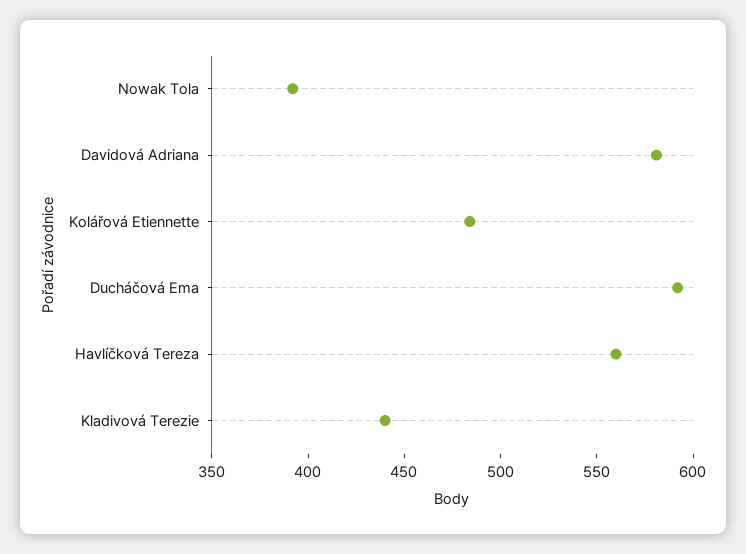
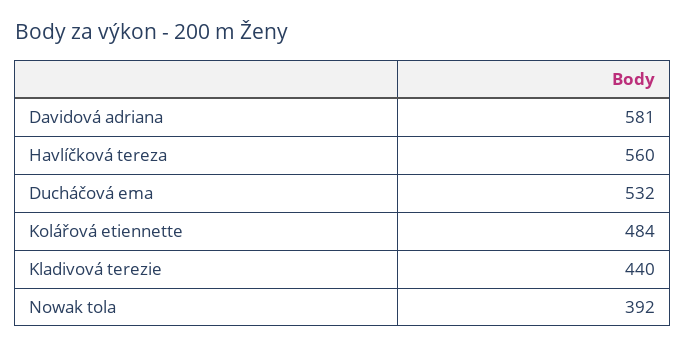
Ducháčová Ema: 590 -> 532

